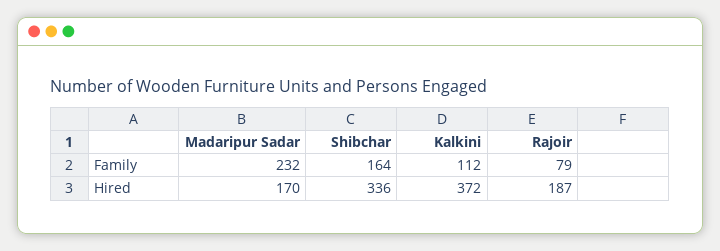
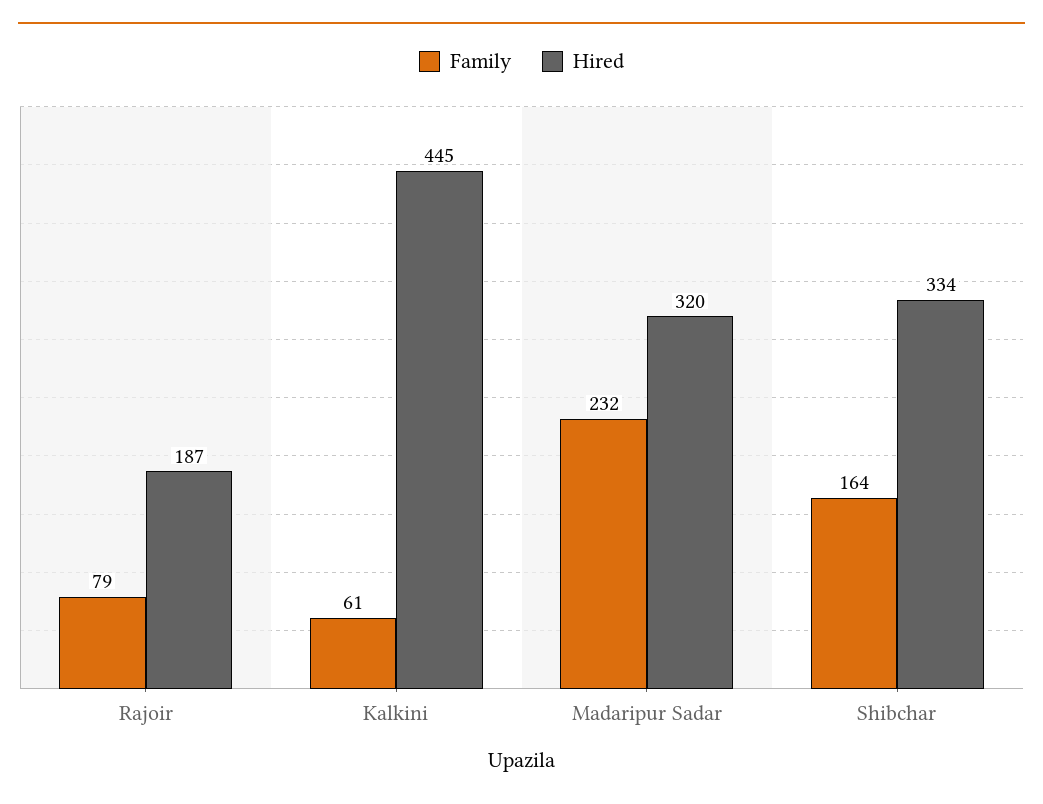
Family, Kalkini: 112 -> 61
Hired, Madaripur Sadar: 170 -> 320
Hired, Shibchar: 336 -> 334
Hired, Kalkini: 372 -> 445

